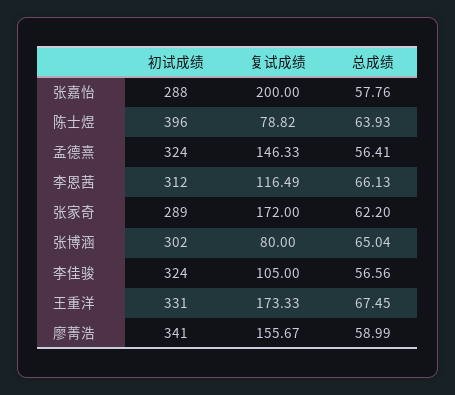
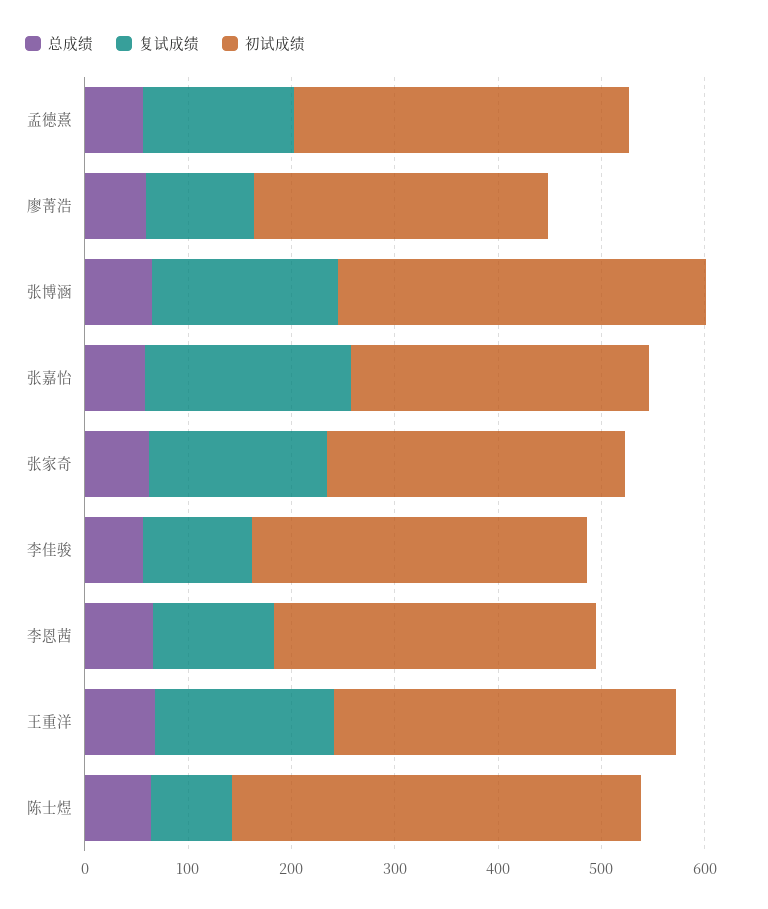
初试成绩, 张博涵: 302 -> 360
复试成绩, 张博涵: 80 -> 180
初试成绩, 廖菁浩: 341 -> 280
复试成绩, 廖菁浩: 155.67 -> 100

